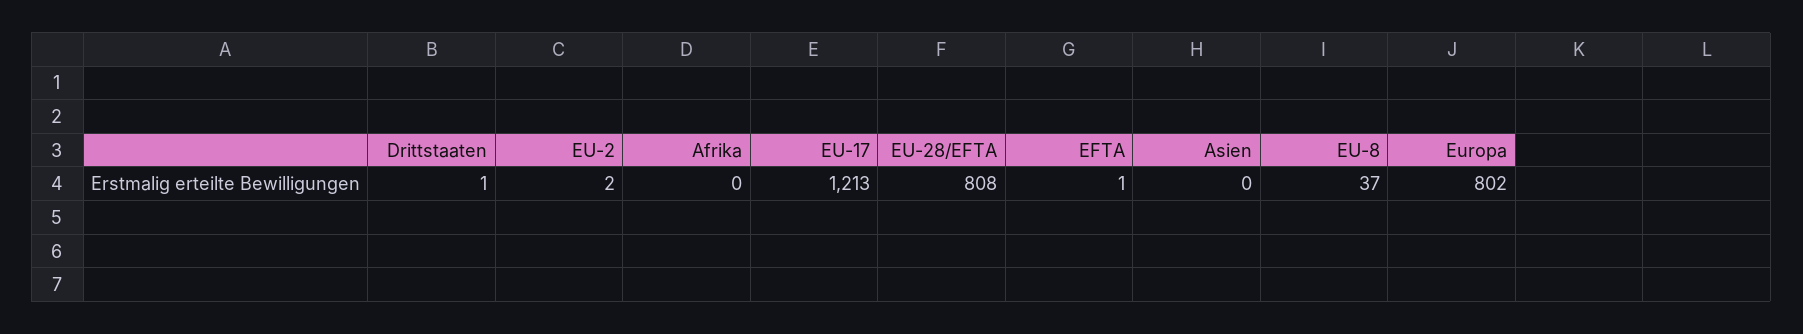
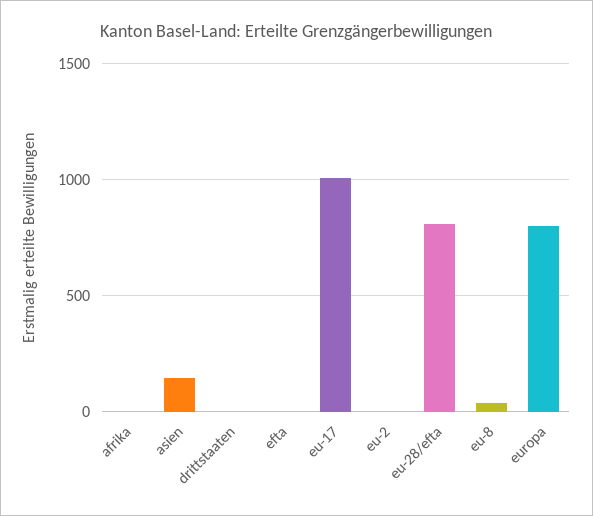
EU-17: 1213 -> 1000
Asien: 0 -> 150

